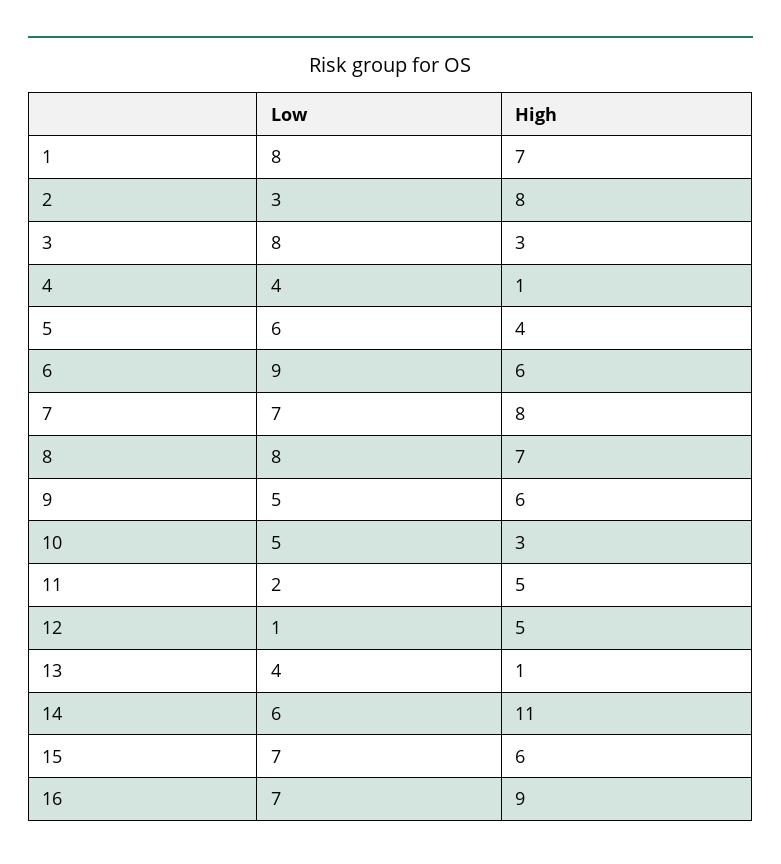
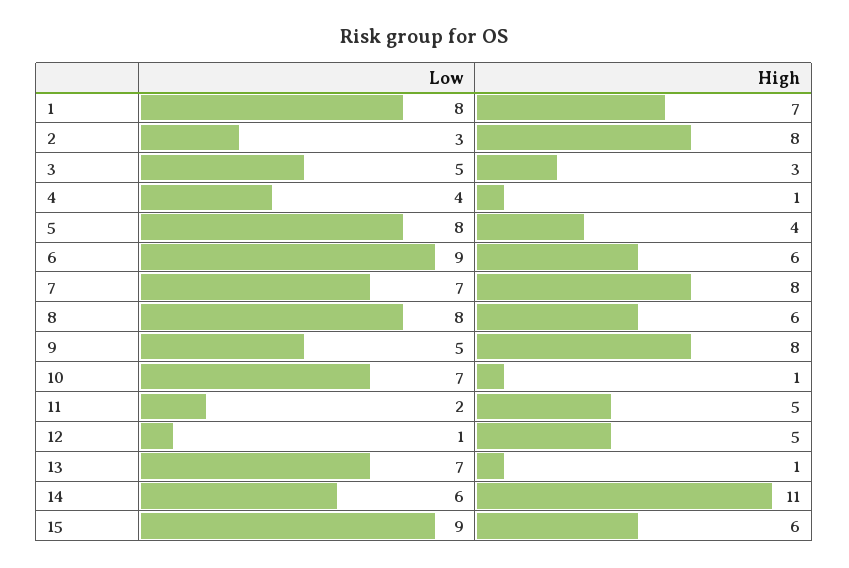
Low, 3: 8 -> 5
Low, 5: 6 -> 8
High, 8: 7 -> 6
High, 9: 6 -> 8
Low, 10: 5 -> 7
High, 10: 3 -> 1
Low, 13: 4 -> 7
Low, 15: 7 -> 9
Low, 16: 7 -> none
High, 16: 9 -> none

